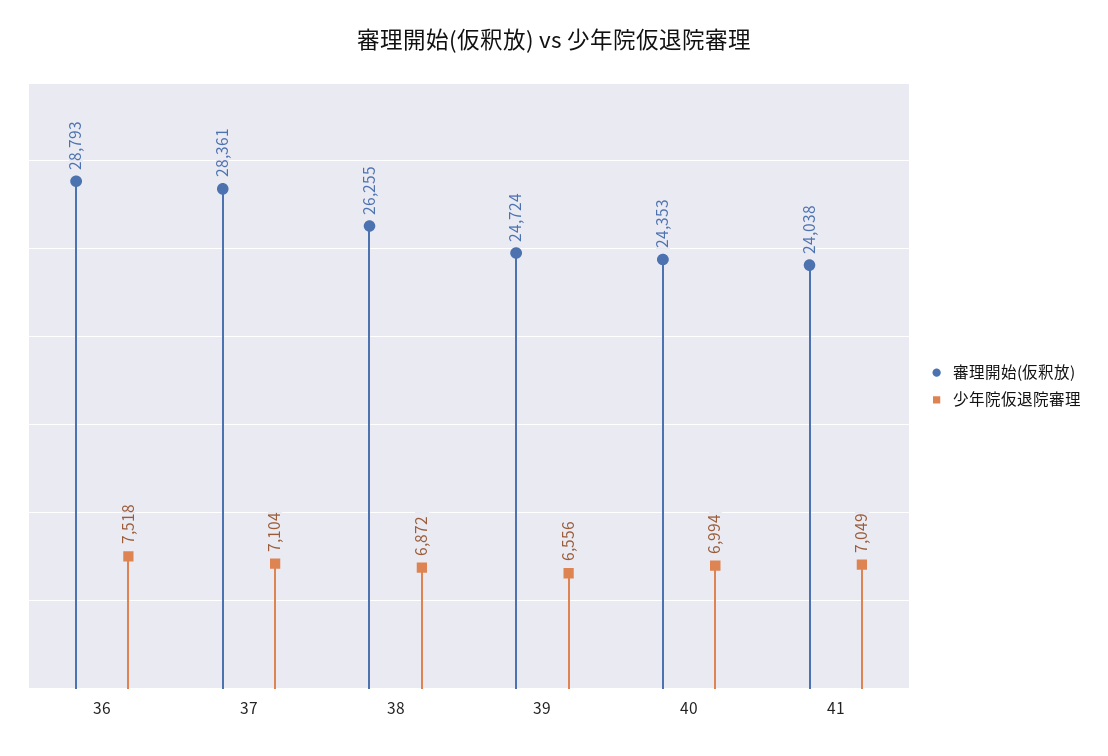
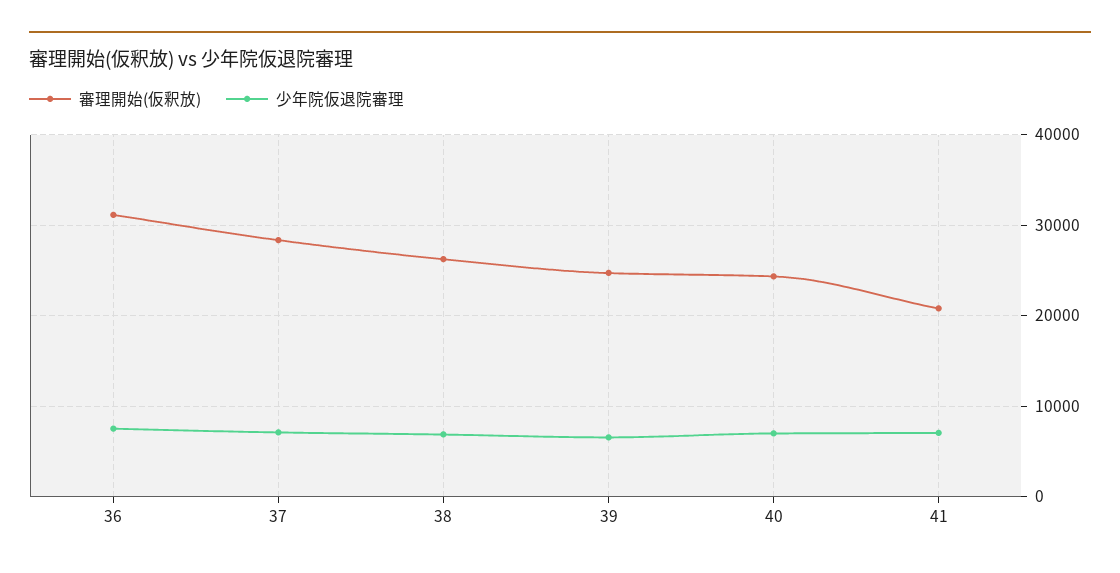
審理開始(仮釈放), 36: 28793 -> 31000
審理開始(仮釈放), 41: 24038 -> 21000

